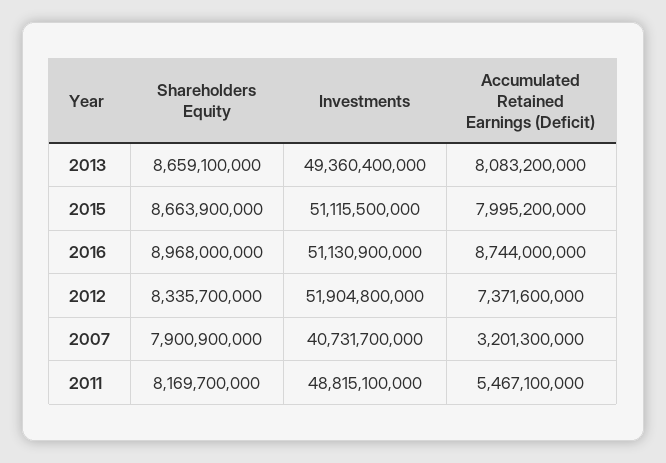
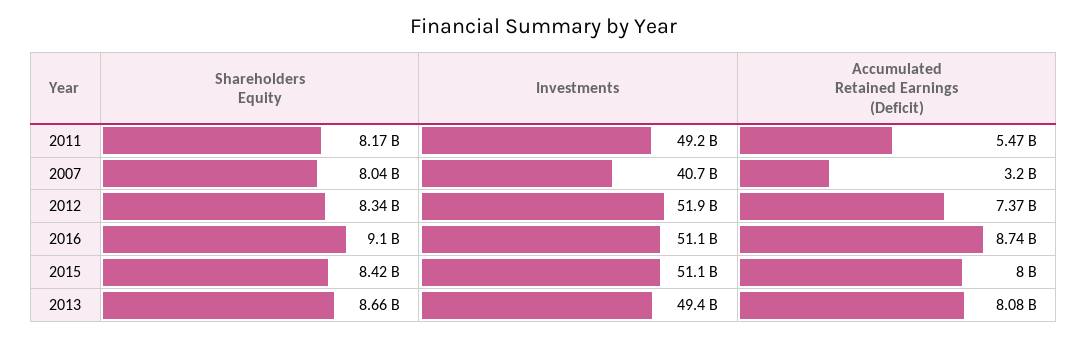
Shareholders Equity, 2015: 8663900000 -> 8420000000
Shareholders Equity, 2016: 8968000000 -> 9100000000
Shareholders Equity, 2007: 7900900000 -> 8040000000
Investments, 2011: 48815100000 -> 49200000000

